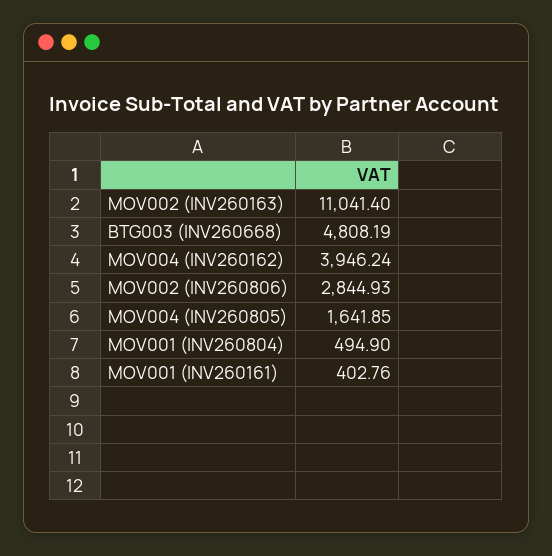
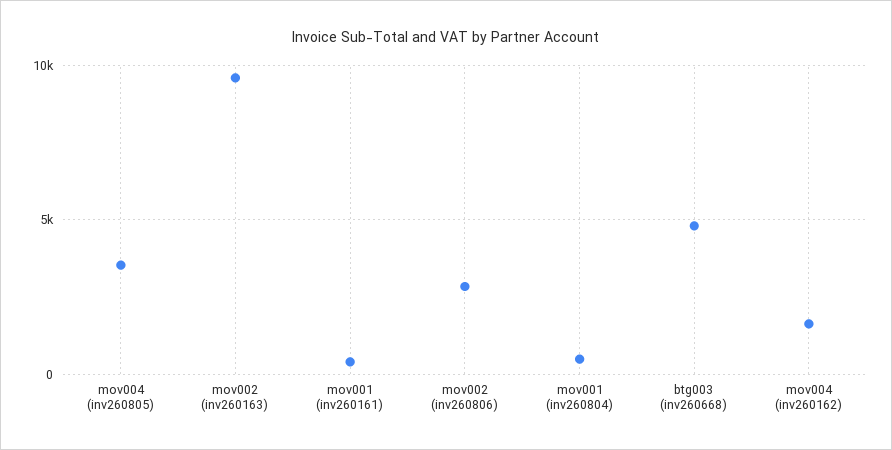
MOV002 (INV260163): 11041.4 -> 9500
MOV004 (INV260162): 3946.24 -> 1500
MOV004 (INV260805): 1641.85 -> 3500

